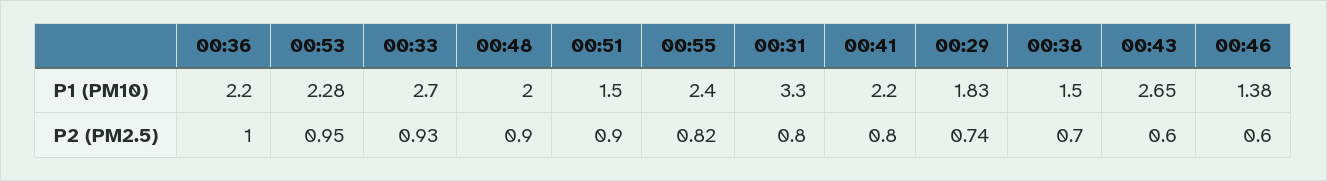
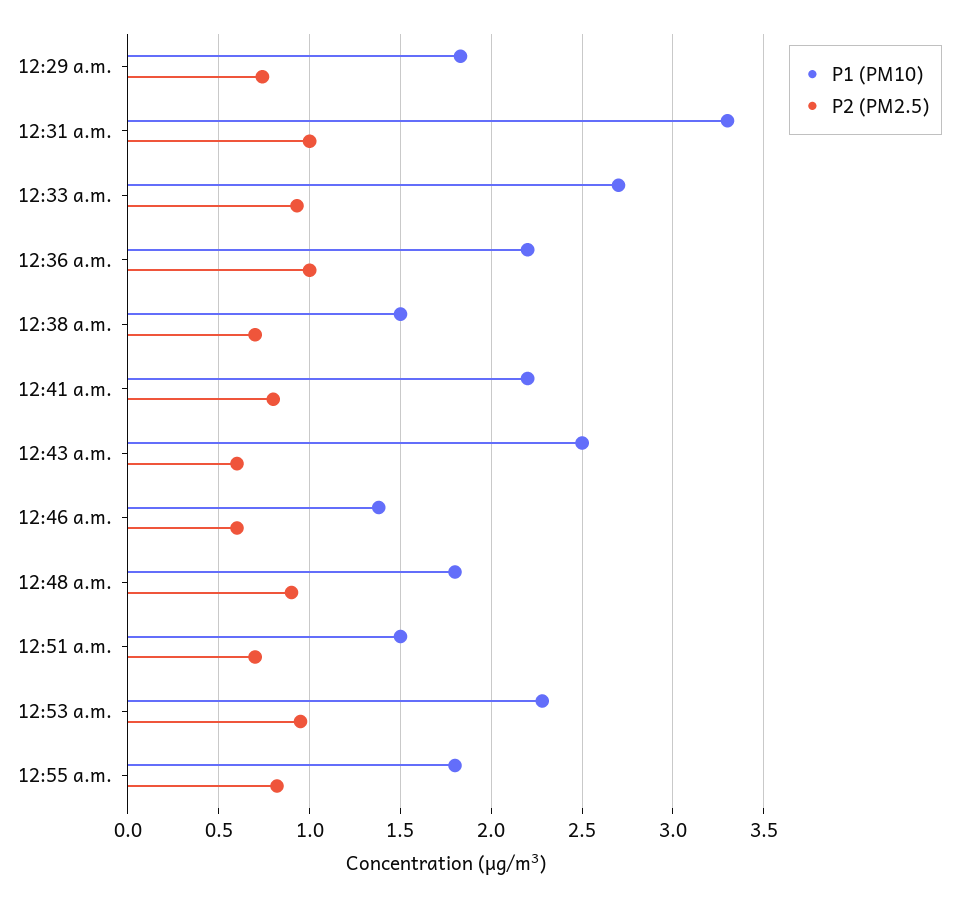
P1 (PM10), 00:48: 2 -> 1.8
P1 (PM10), 00:55: 2.4 -> 1.8
P1 (PM10), 00:43: 2.65 -> 2.5
P2 (PM2.5), 00:51: 0.9 -> 0.7
P2 (PM2.5), 00:31: 0.8 -> 1

